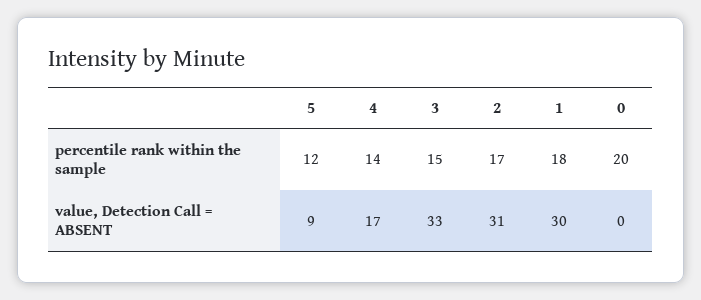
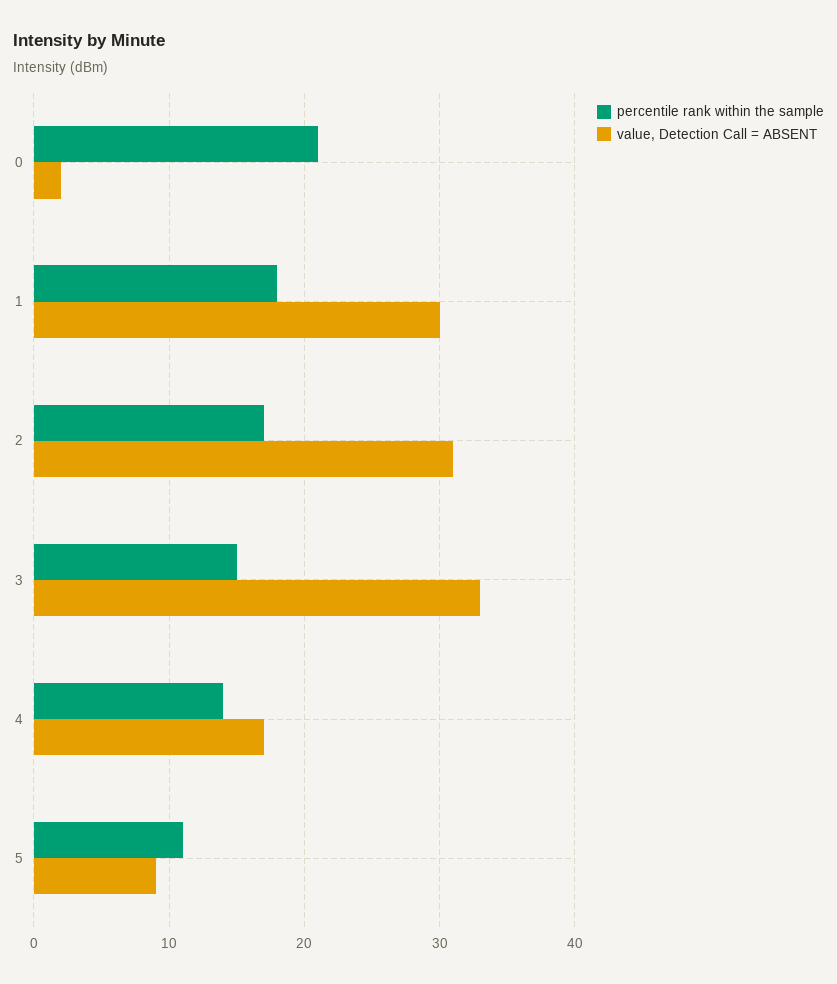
percentile rank within the sample, 5: 12 -> 11
percentile rank within the sample, 0: 20 -> 21
value, Detection Call = ABSENT, 0: 0 -> 2

